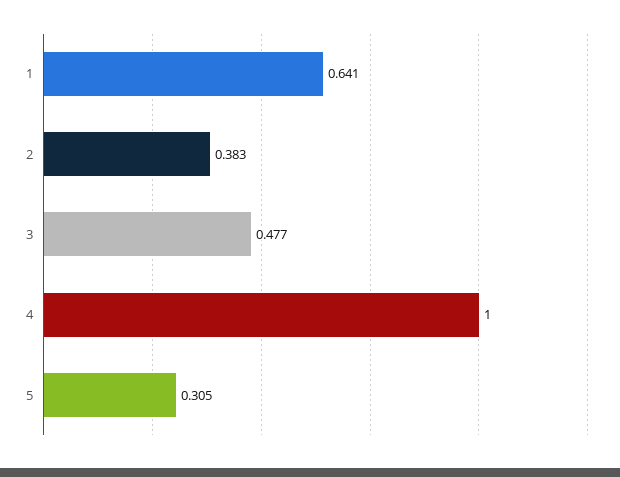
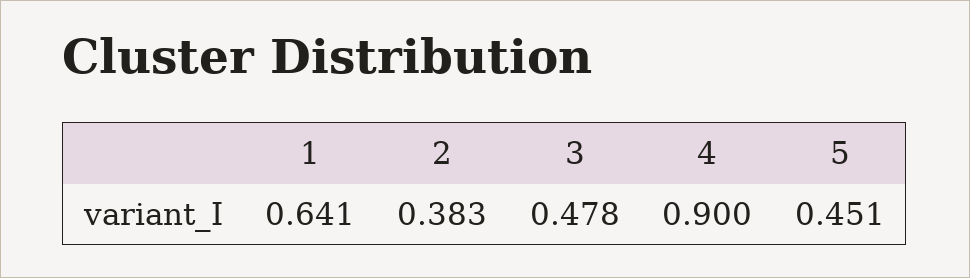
3: 0.477 -> 0.478
4: 1 -> 0.9
5: 0.305 -> 0.451

